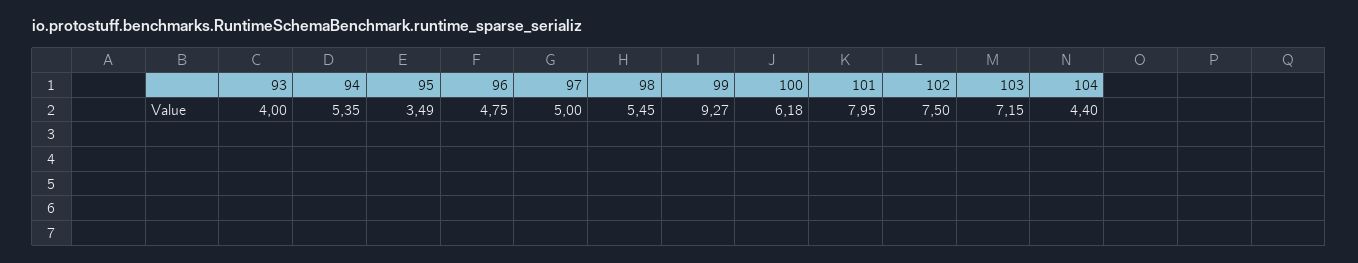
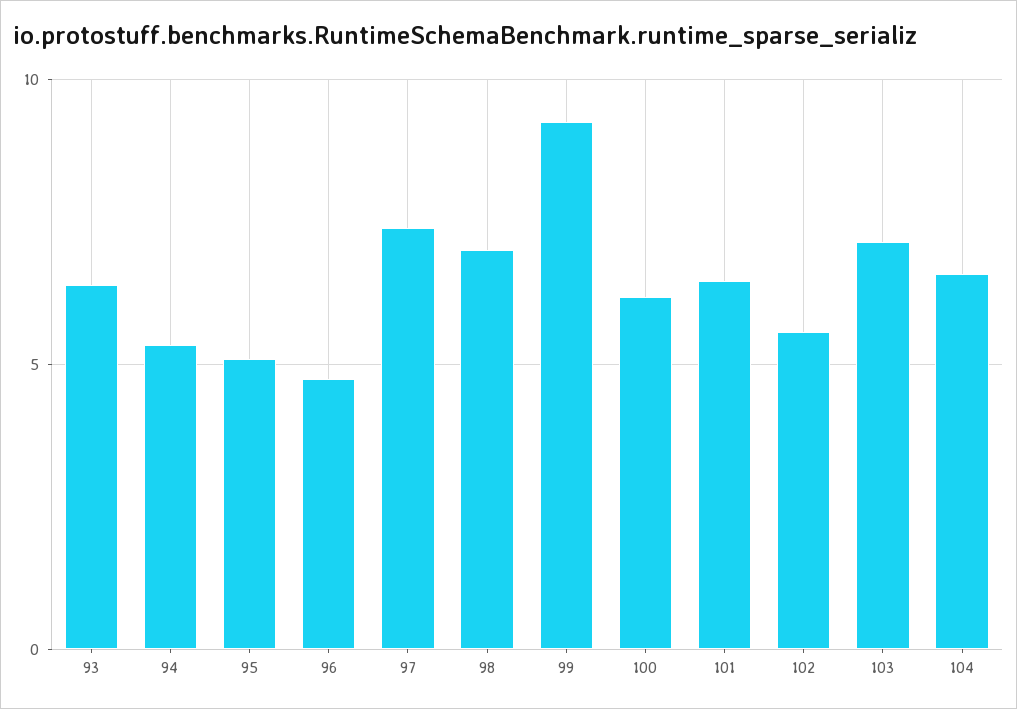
93: 4 -> 6.5
95: 3.49 -> 5
97: 5 -> 7.5
98: 5.45 -> 7
101: 7.95 -> 6.5
102: 7.5 -> 5.5
104: 4.4 -> 6.5

